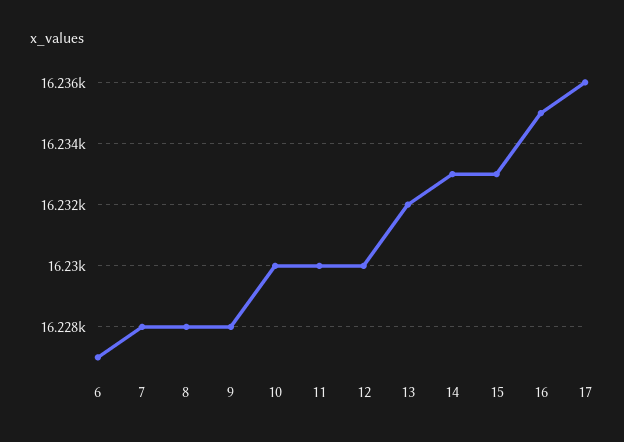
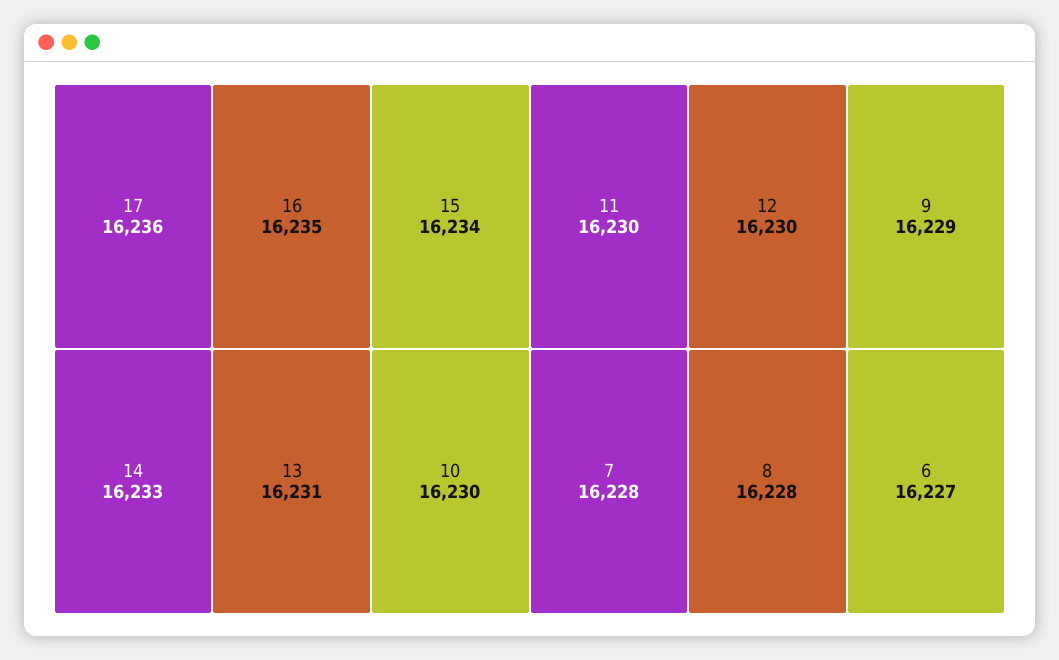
9: 16228 -> 16229
13: 16232 -> 16231
15: 16233 -> 16234

